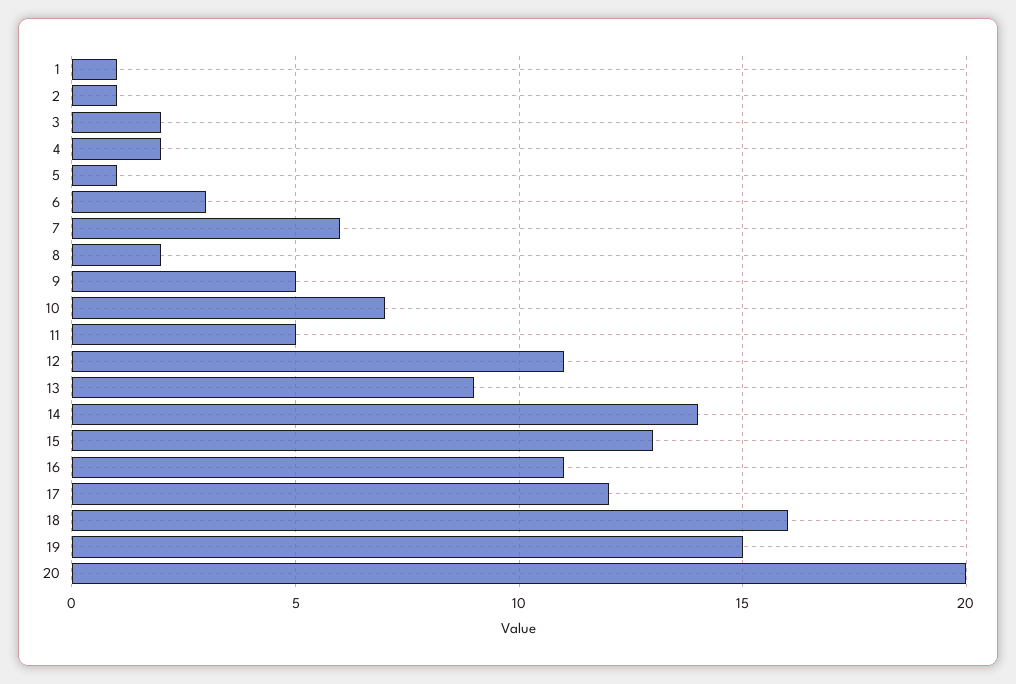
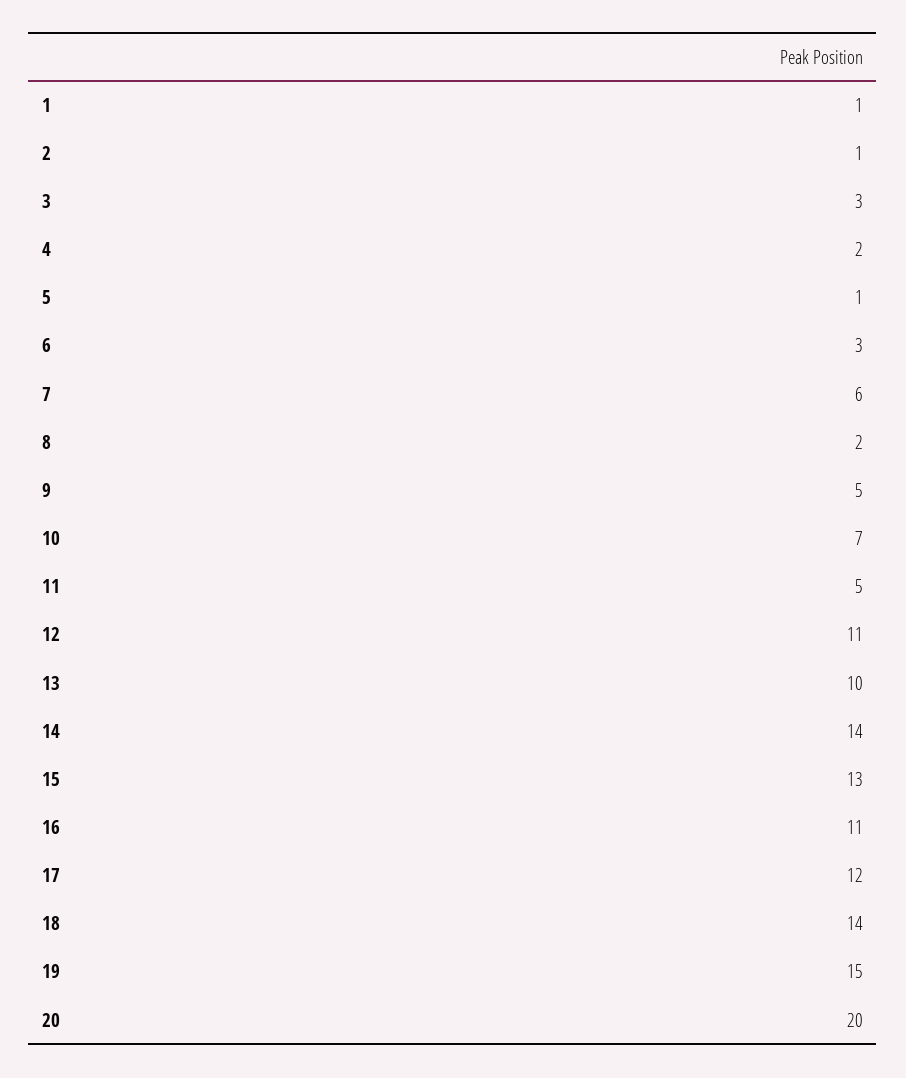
3: 2 -> 3
13: 9 -> 10
18: 16 -> 14

